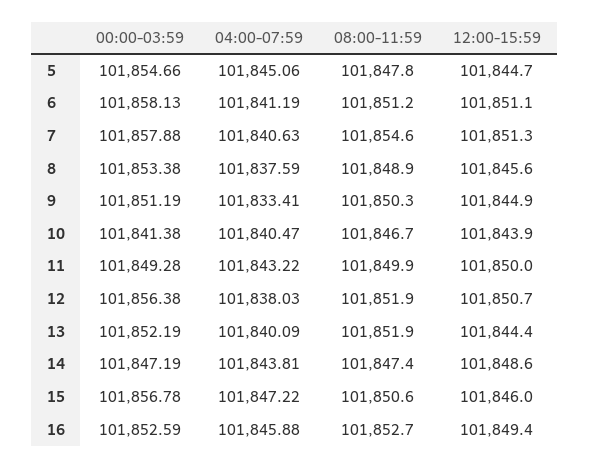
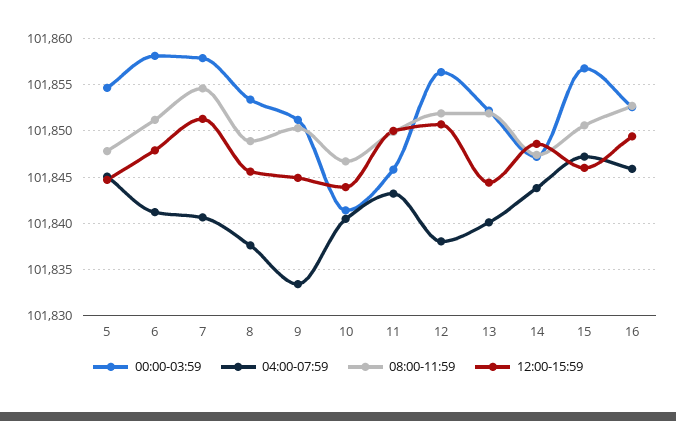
12:00-15:59, 6: 101851.1 -> 101848
00:00-03:59, 11: 101849.28 -> 101846

